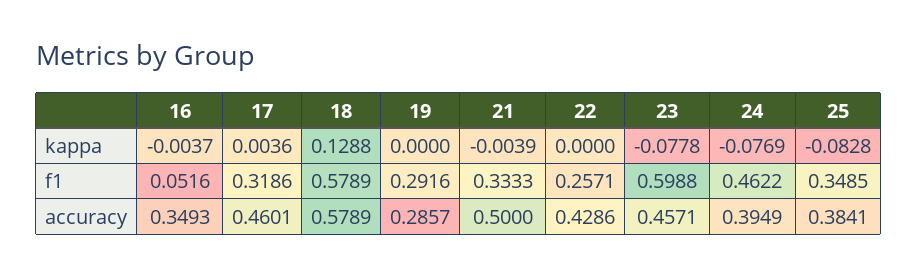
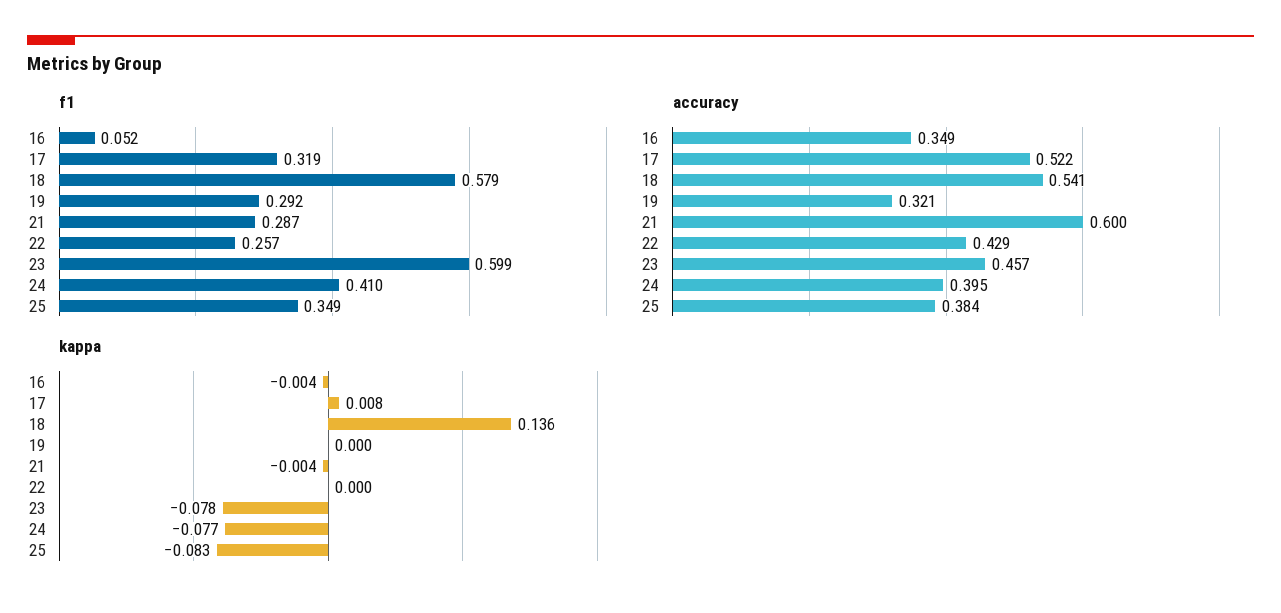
kappa, 17: 0.0036 -> 0.008
kappa, 18: 0.1288 -> 0.136
f1, 21: 0.3333 -> 0.287
f1, 24: 0.4622 -> 0.41
accuracy, 17: 0.4601 -> 0.522
accuracy, 18: 0.5789 -> 0.541
accuracy, 19: 0.2857 -> 0.321
accuracy, 21: 0.5 -> 0.6

